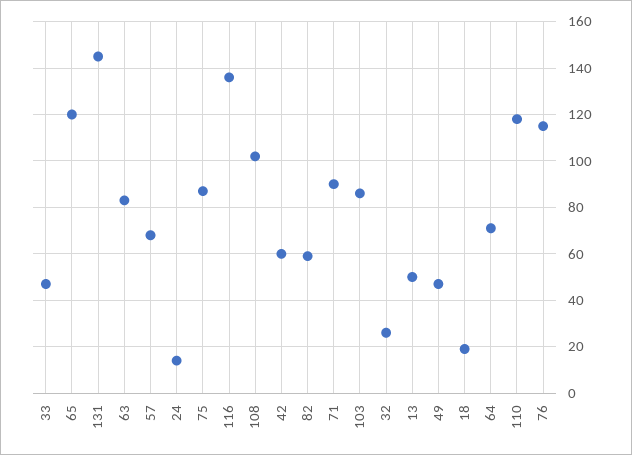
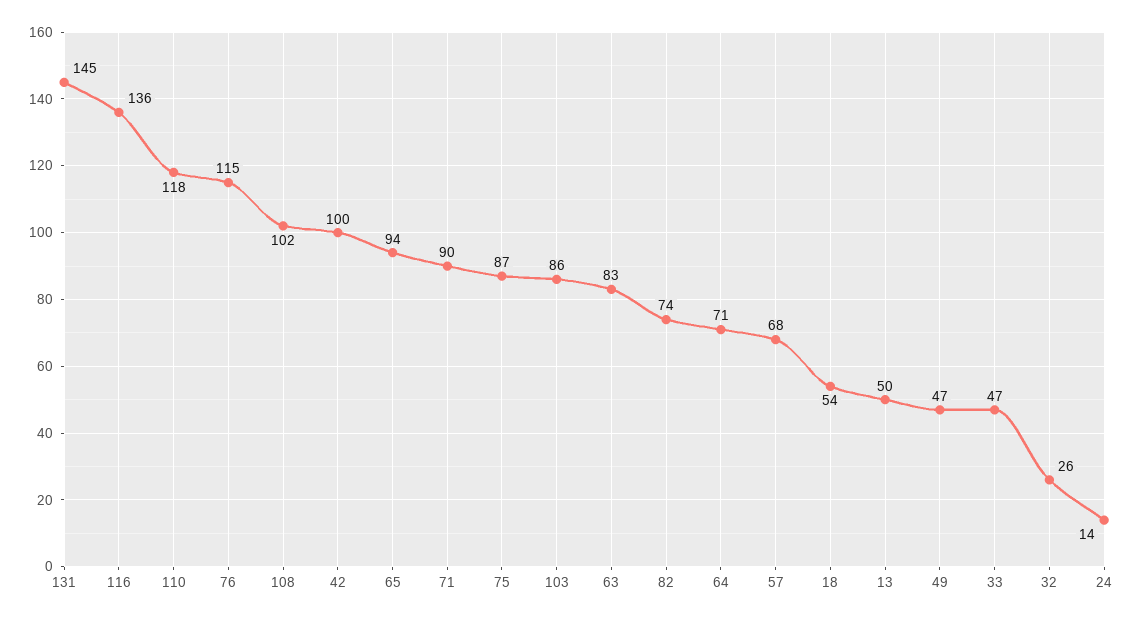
65: 120 -> 94
42: 60 -> 100
82: 60 -> 74
18: 20 -> 54

